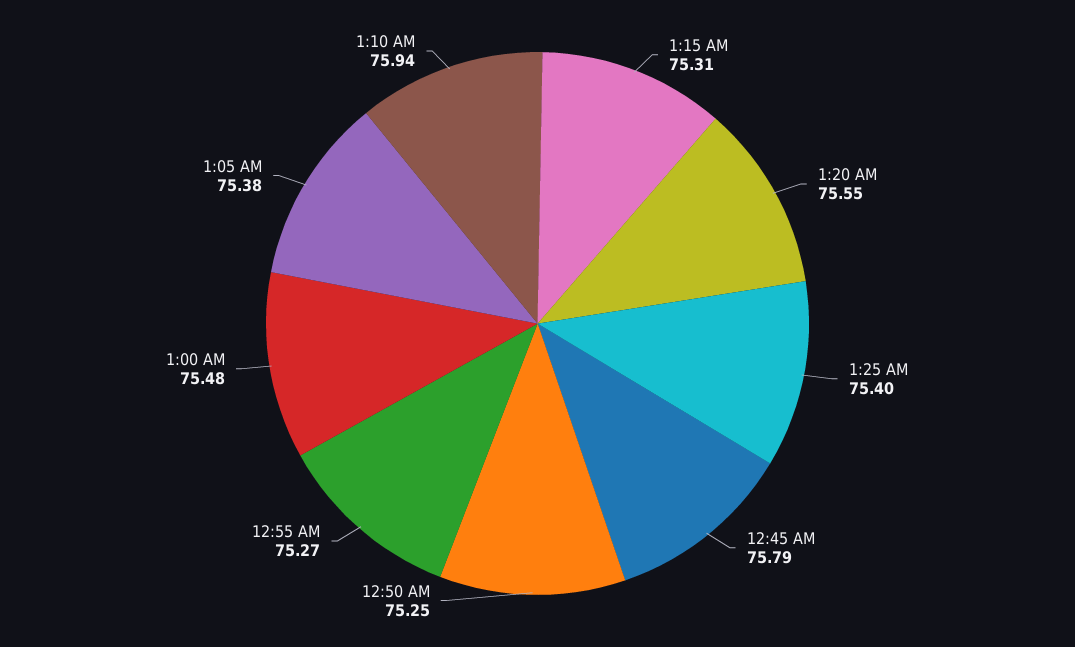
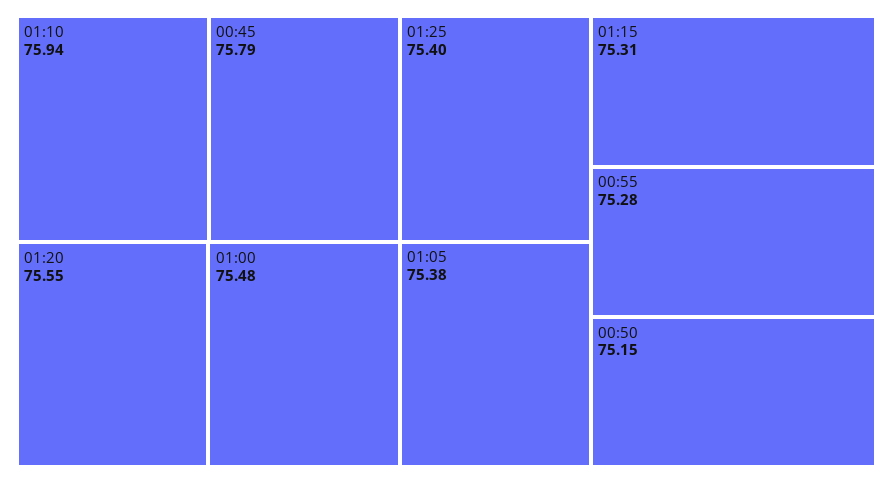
12:50 AM: 75.25 -> 75.15
12:55 AM: 75.27 -> 75.28

